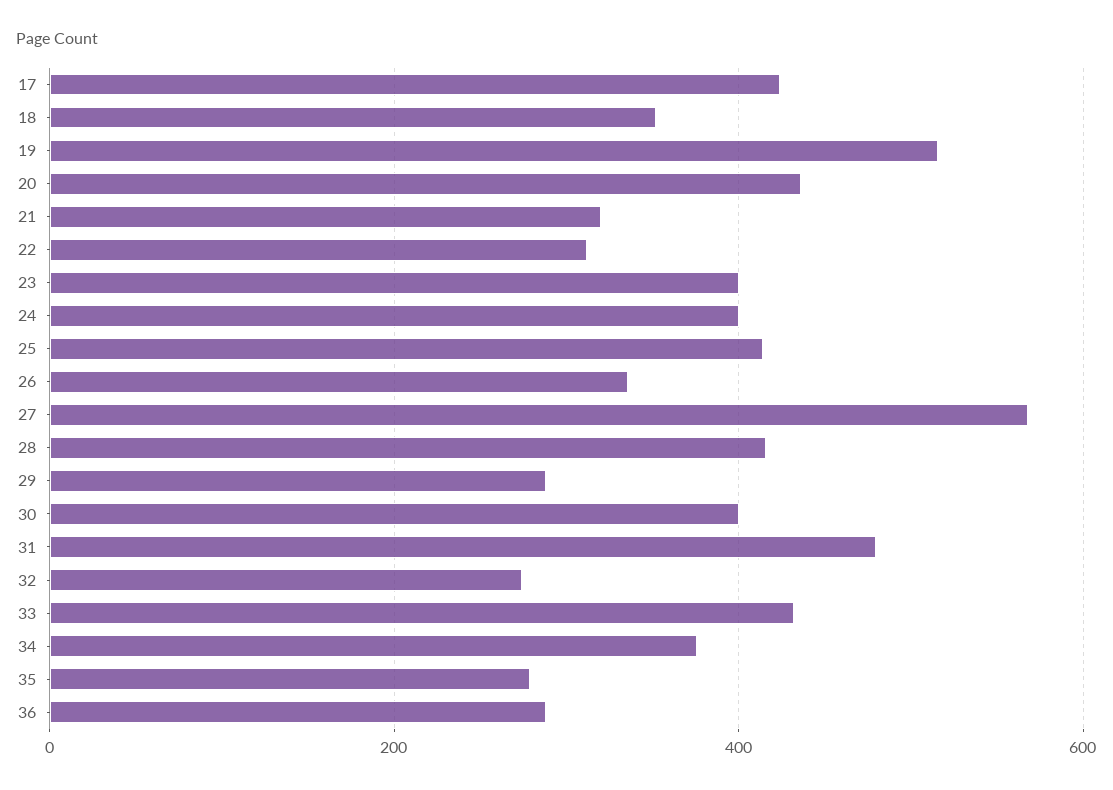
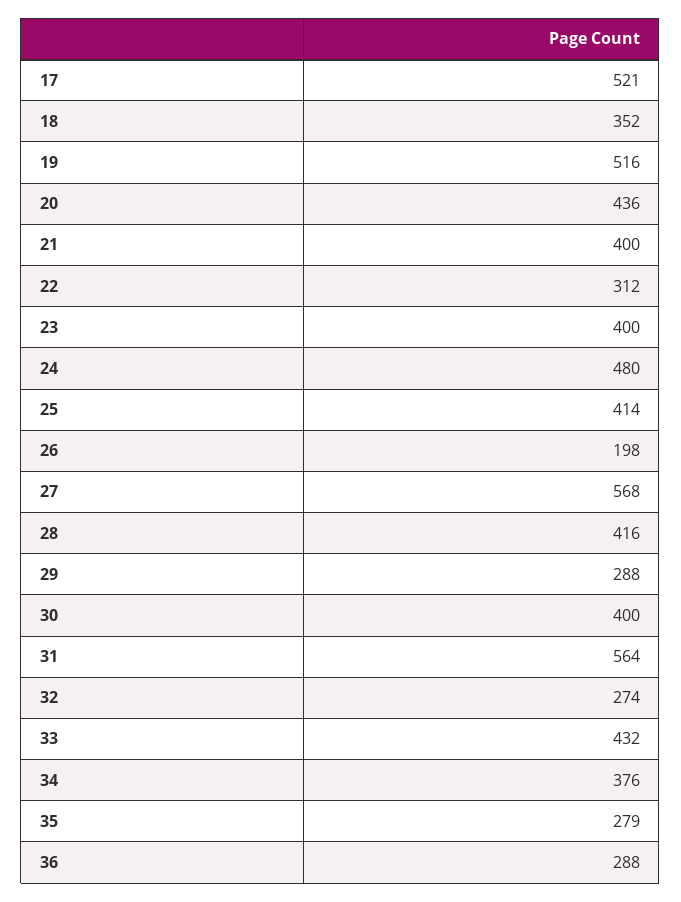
17: 420 -> 521
21: 320 -> 400
24: 400 -> 480
26: 340 -> 198
31: 480 -> 564

